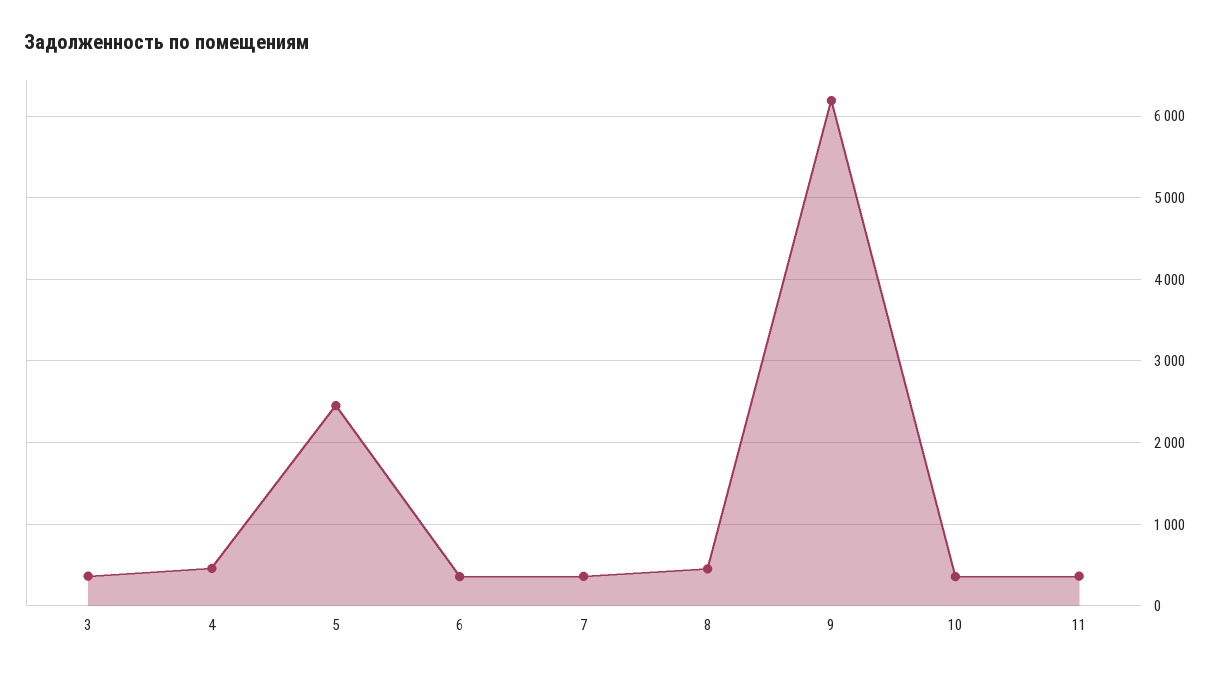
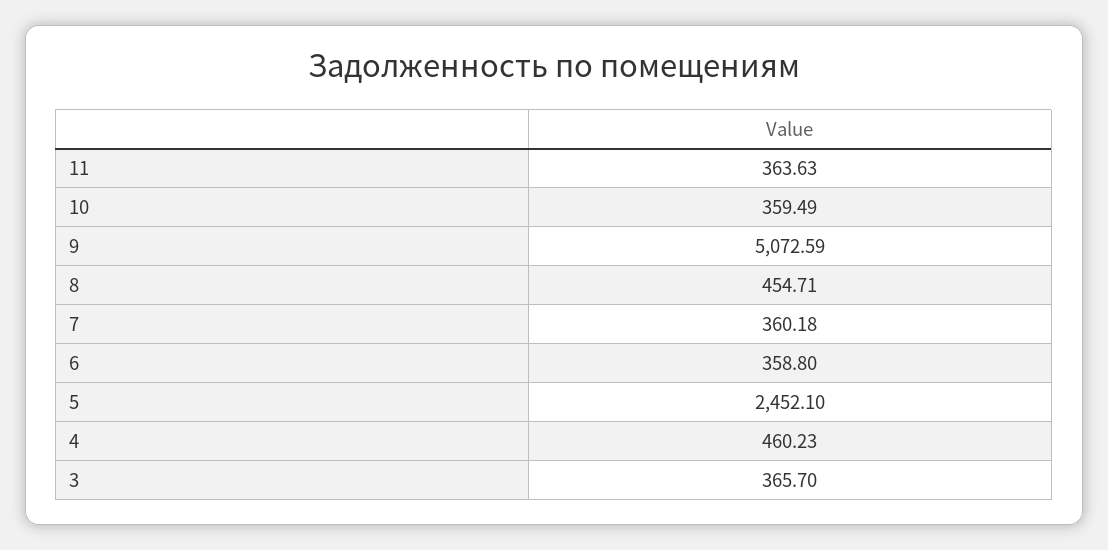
9: 6200 -> 5072.59

